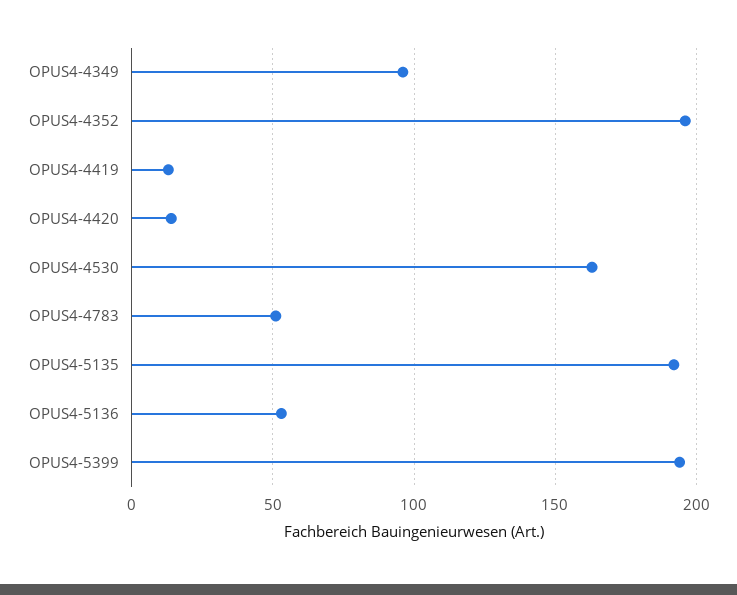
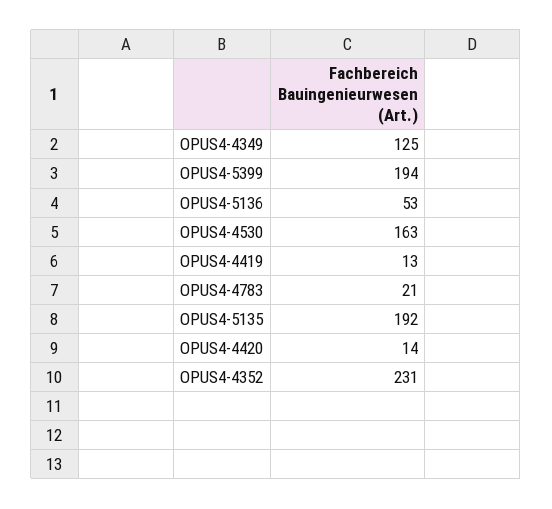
OPUS4-4349: 95 -> 125
OPUS4-4352: 195 -> 231
OPUS4-4783: 50 -> 21

